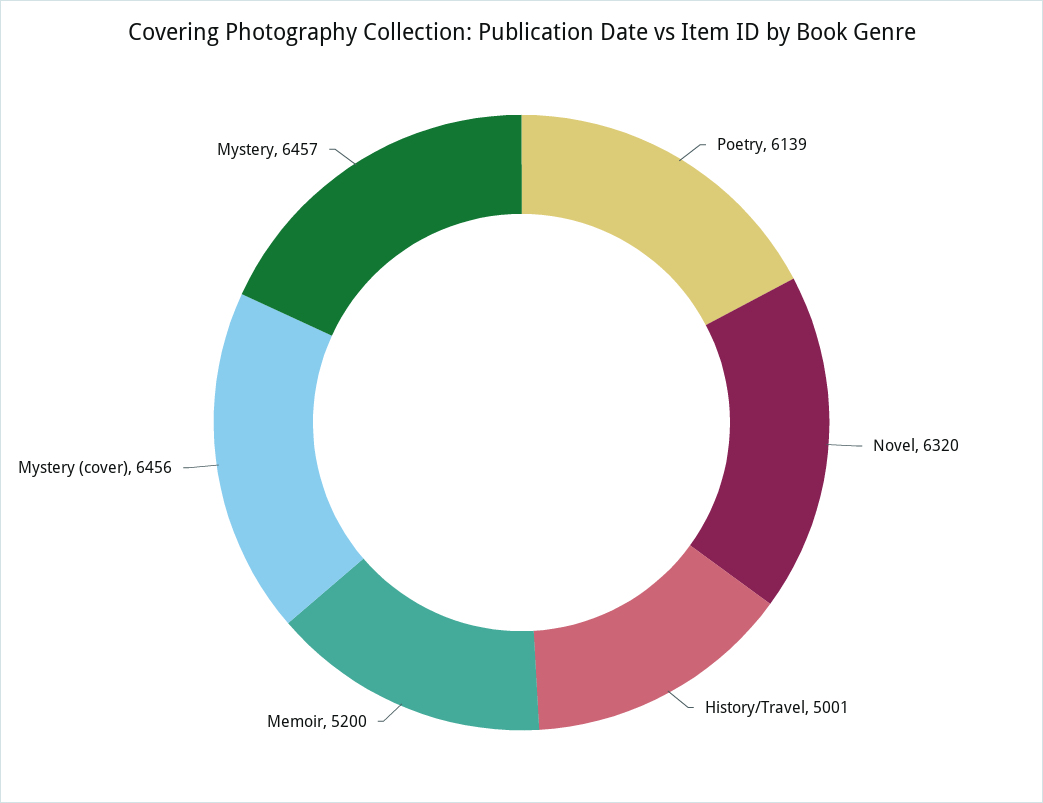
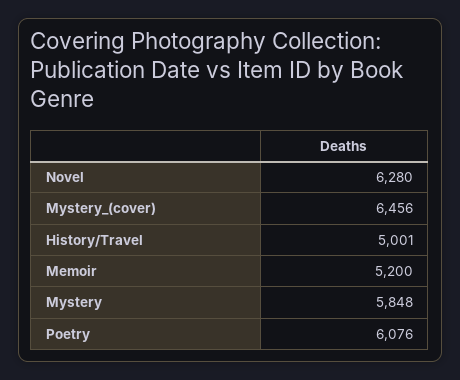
Poetry: 6139 -> 6076
Novel: 6320 -> 6280
Mystery: 6457 -> 5848

